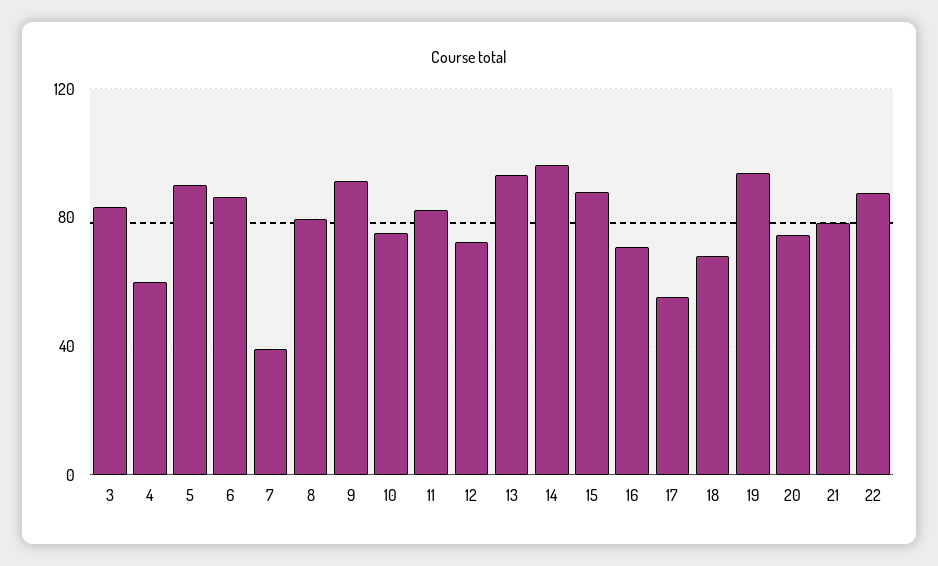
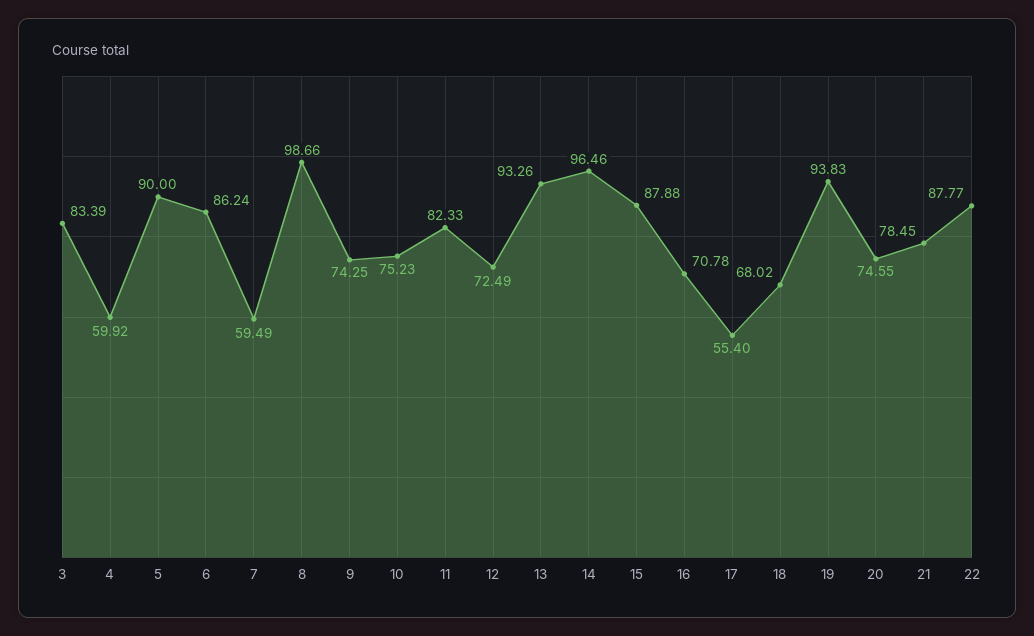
7: 40 -> 59.49
8: 80 -> 98.66
9: 90 -> 74.25

